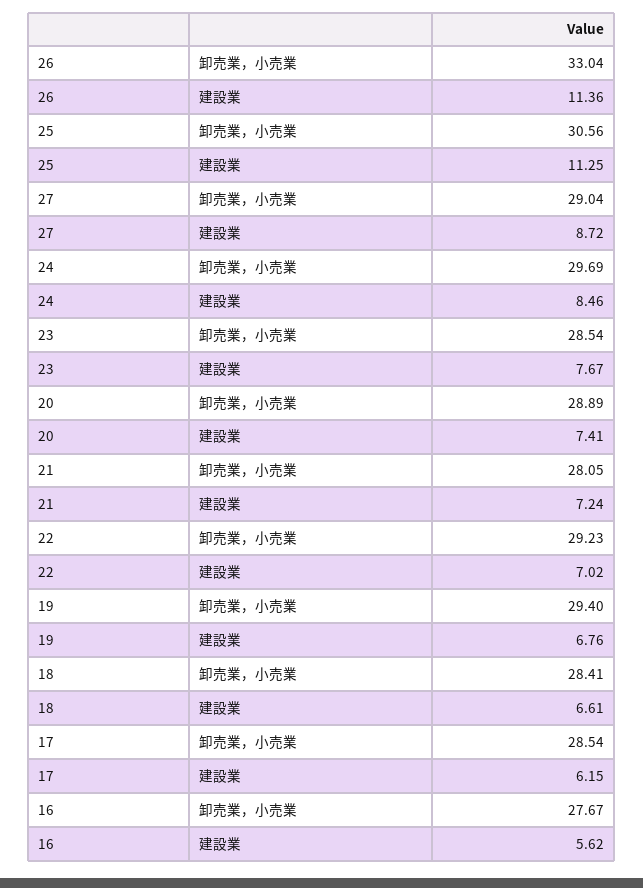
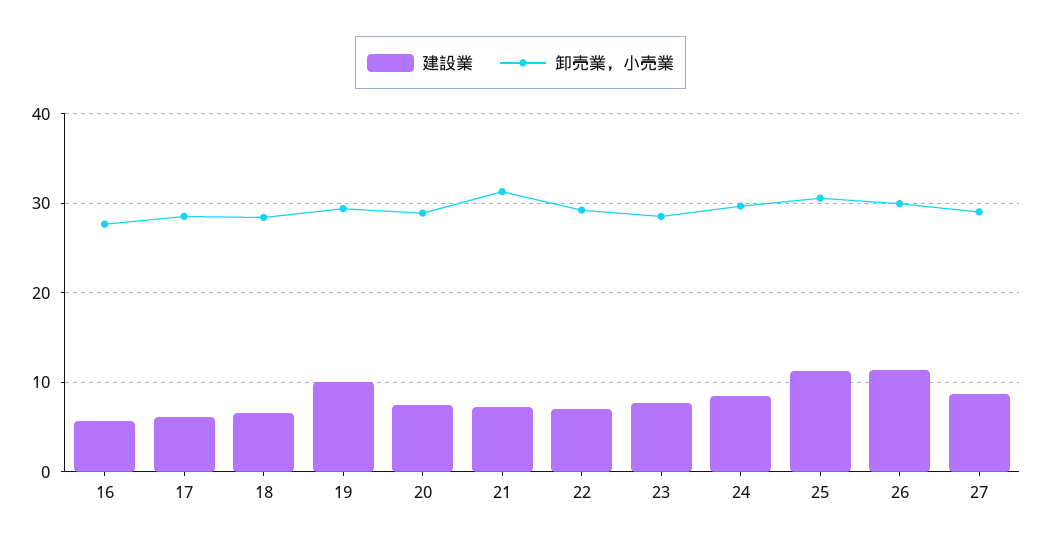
卸売業，小売業, 26: 33.04 -> 30
卸売業，小売業, 21: 28.05 -> 31
建設業, 19: 6.76 -> 10

